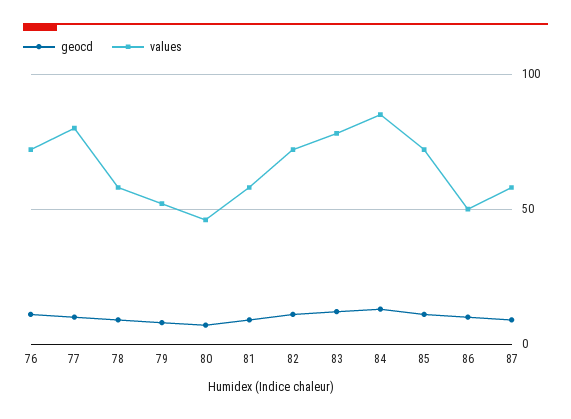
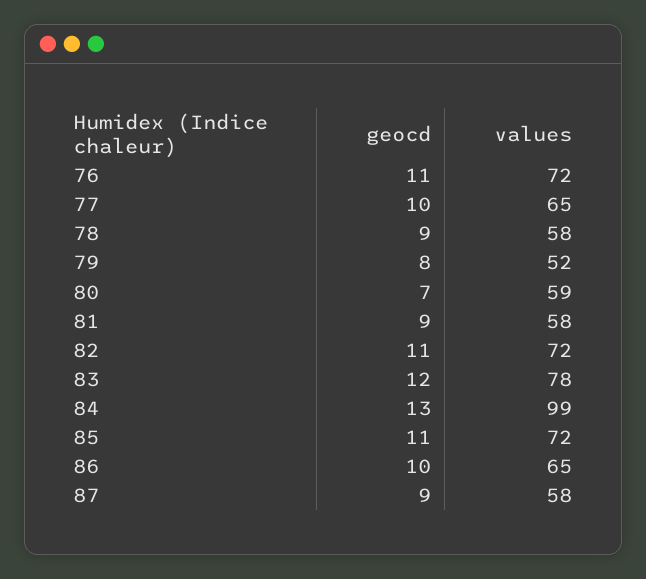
values, 77: 80 -> 65
values, 80: 45 -> 59
values, 84: 85 -> 99
values, 86: 50 -> 65

